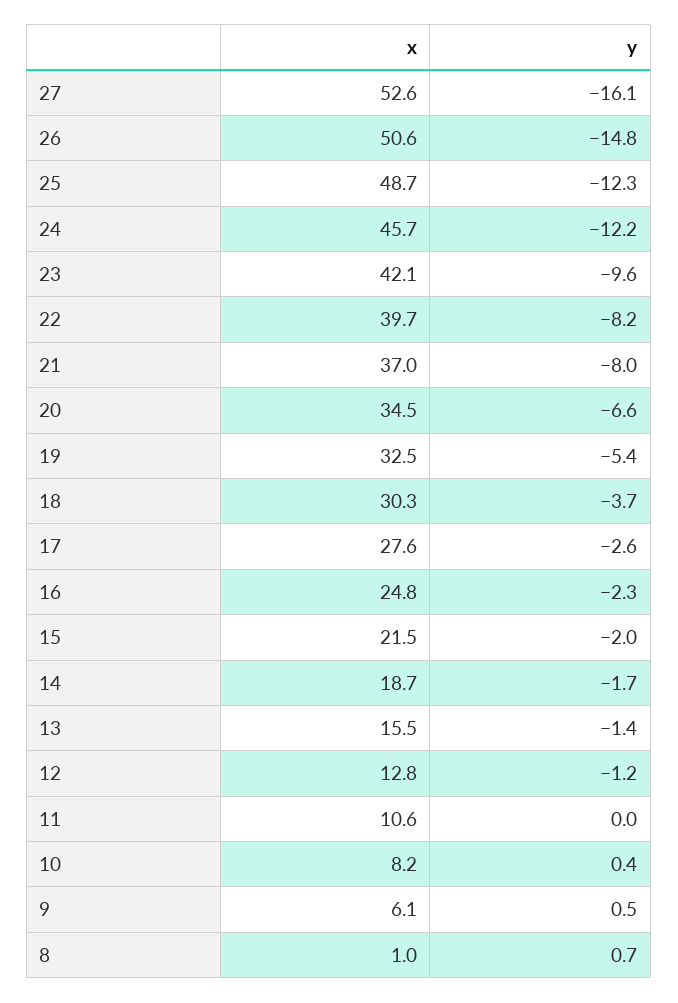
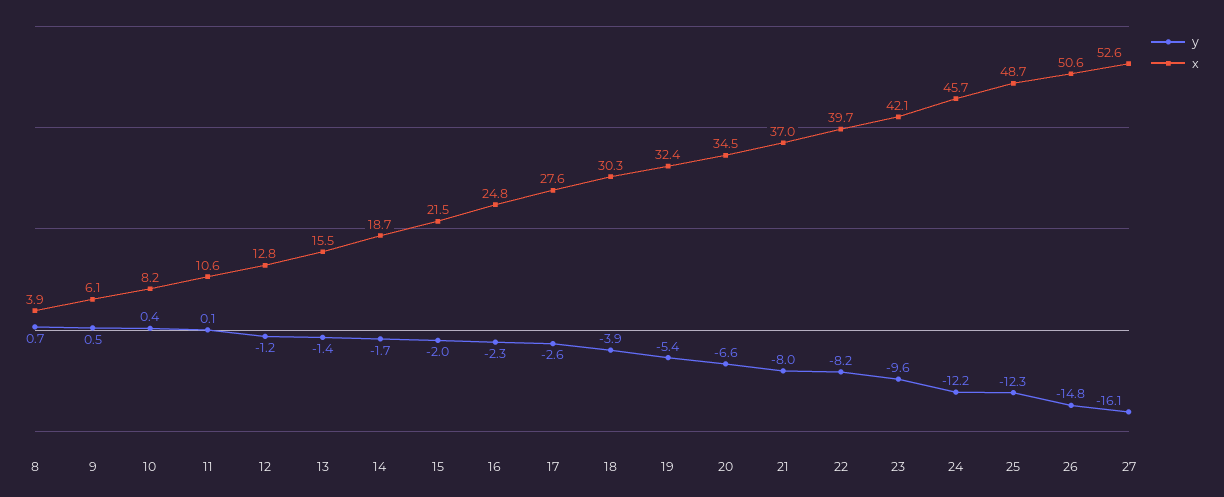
x, 19: 32.5 -> 32.4
y, 18: -3.7 -> -3.9
y, 11: 0 -> 0.1
x, 8: 1 -> 3.9

